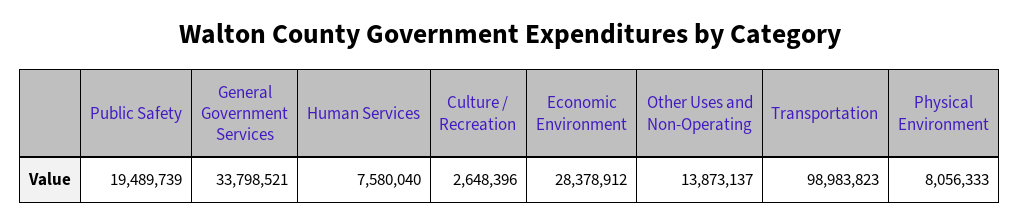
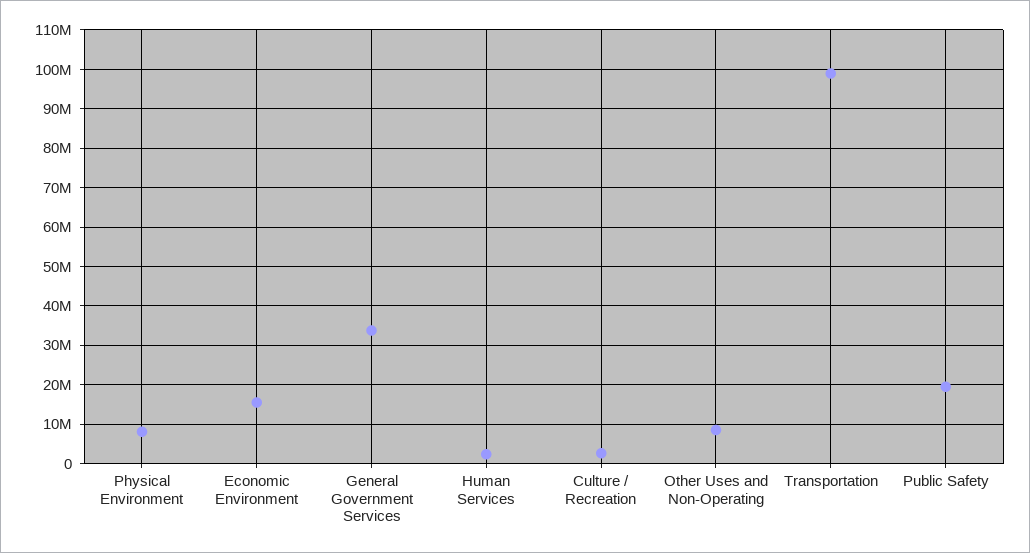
Human Services: 7580040 -> 2000000
Economic Environment: 28378912 -> 16000000
Other Uses and Non-Operating: 13873137 -> 8000000

